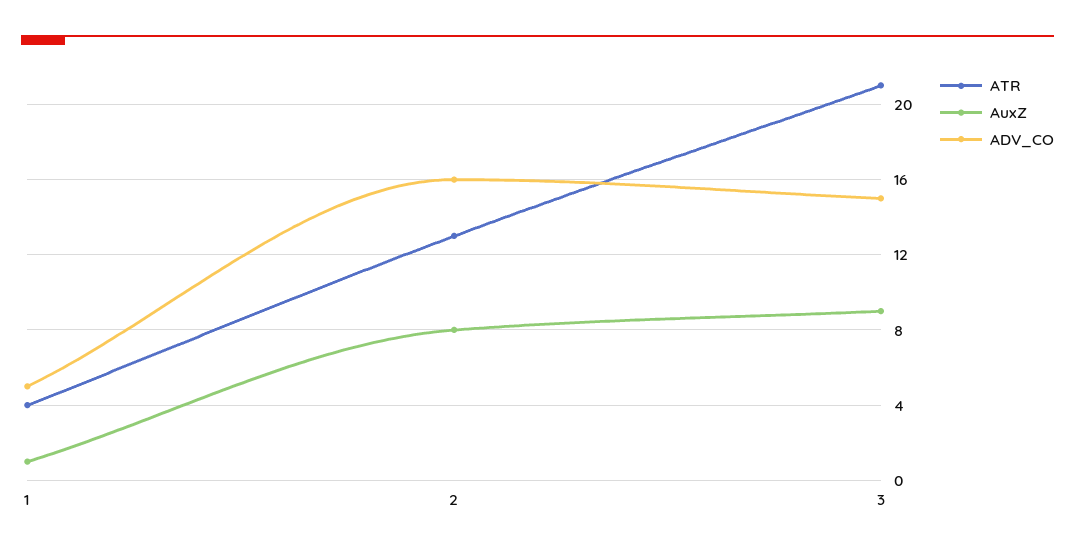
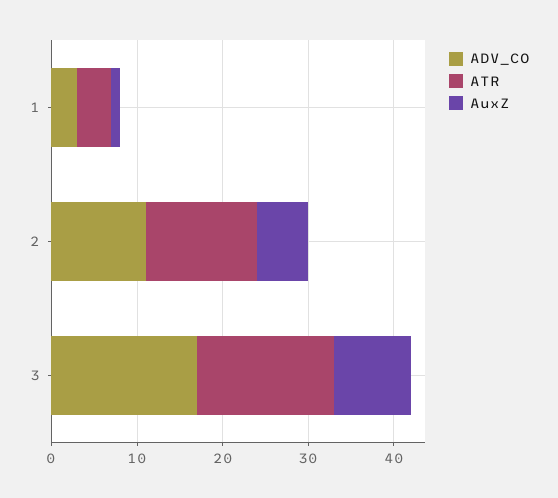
ADV_CO, 1: 5 -> 3
AuxZ, 2: 8 -> 6
ADV_CO, 2: 16 -> 11
ATR, 3: 21 -> 16
ADV_CO, 3: 15 -> 17

